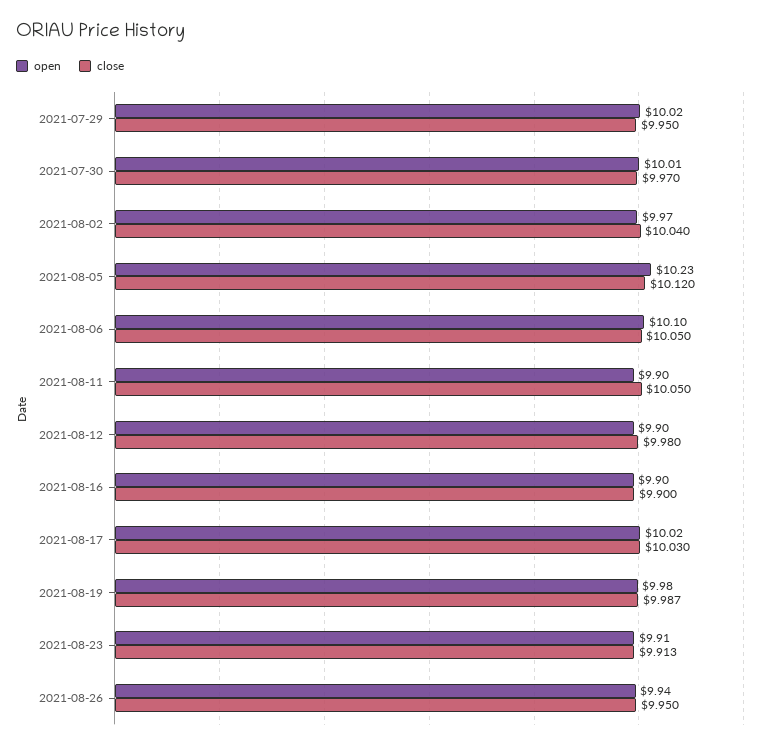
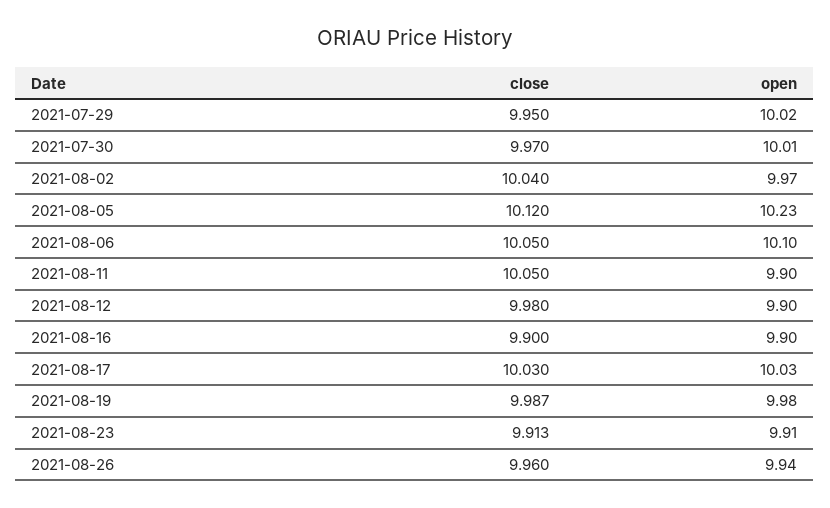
open, 2021-08-17: 10.02 -> 10.03
close, 2021-08-26: 9.95 -> 9.96

